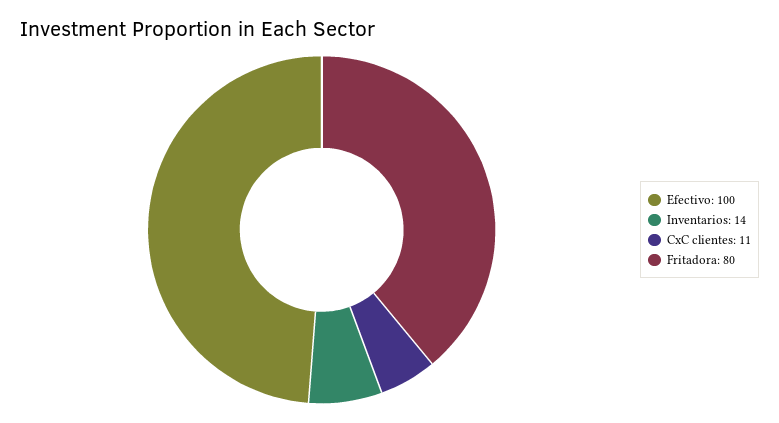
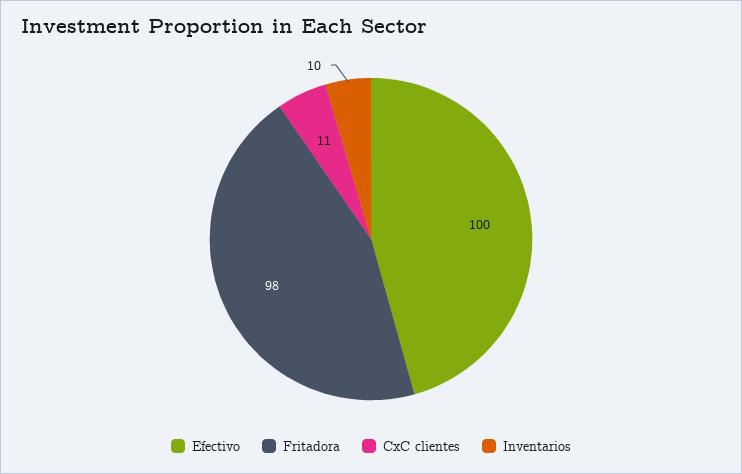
Inventarios: 14 -> 10
Fritadora: 80 -> 98

